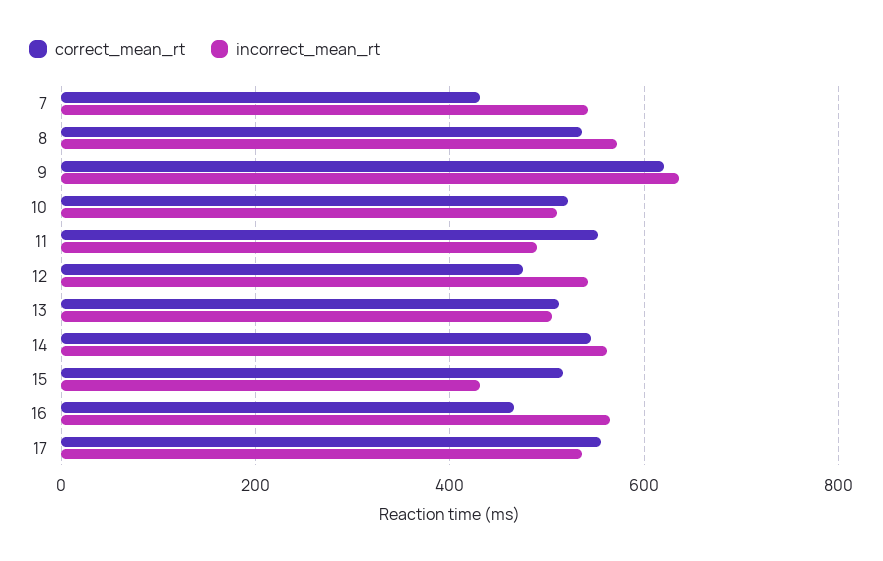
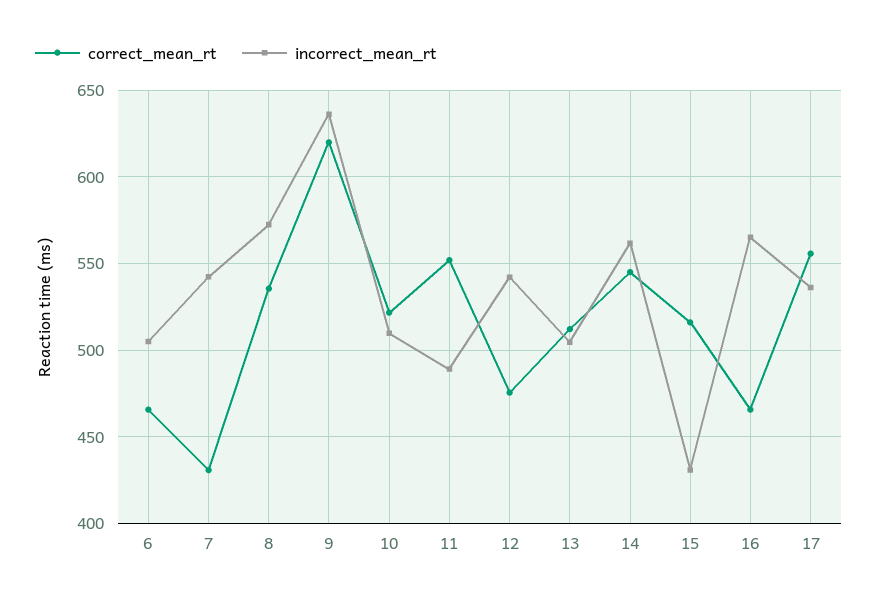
correct_mean_rt, 6: none -> 465
incorrect_mean_rt, 6: none -> 505

